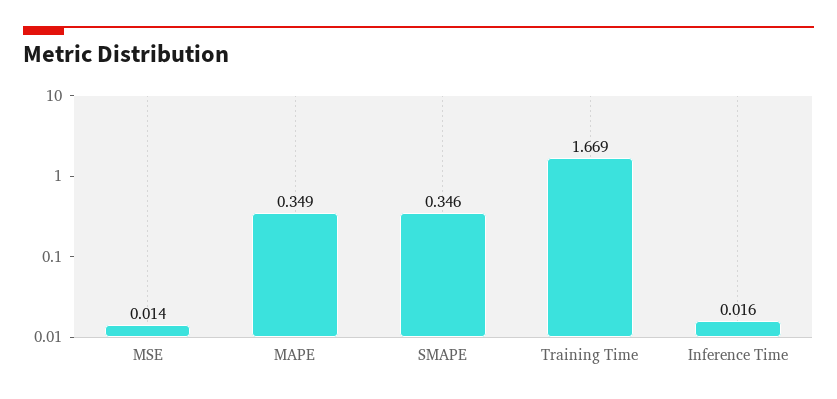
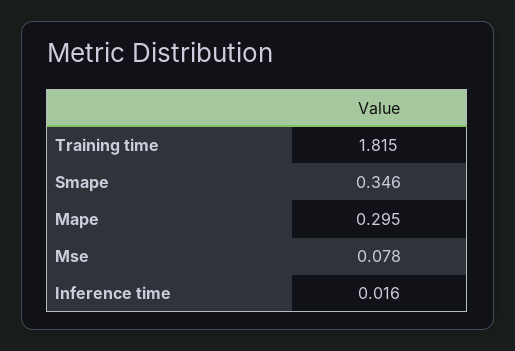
MSE: 0.014 -> 0.078
MAPE: 0.349 -> 0.295
Training Time: 1.669 -> 1.815

